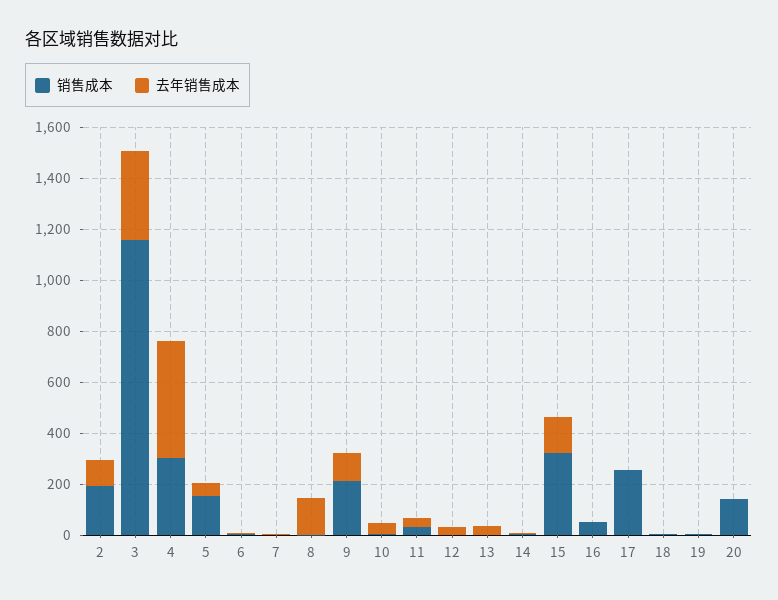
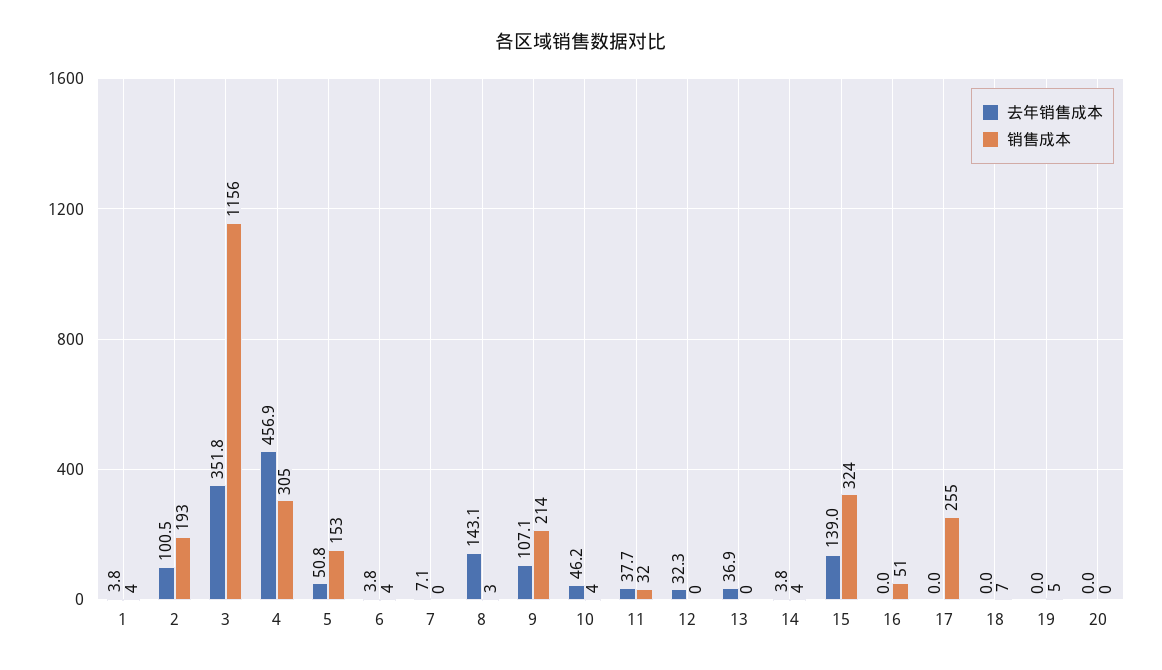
销售成本, 20: 150 -> 0
去年销售成本, 1: none -> 3.8
销售成本, 1: none -> 4

